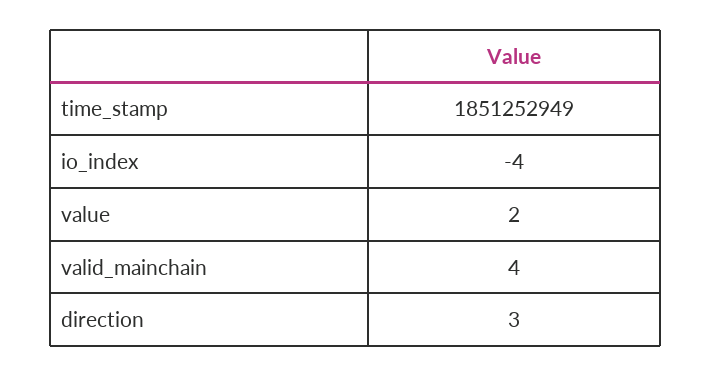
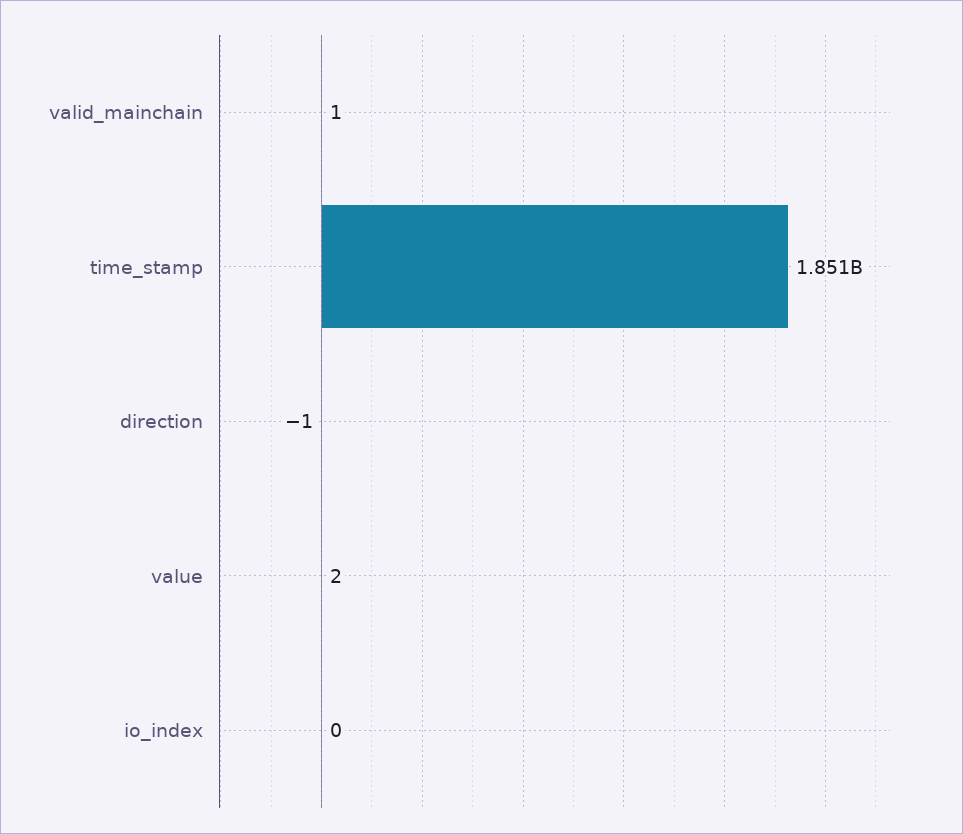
io_index: -4 -> 0
valid_mainchain: 4 -> 1
direction: 3 -> -1

